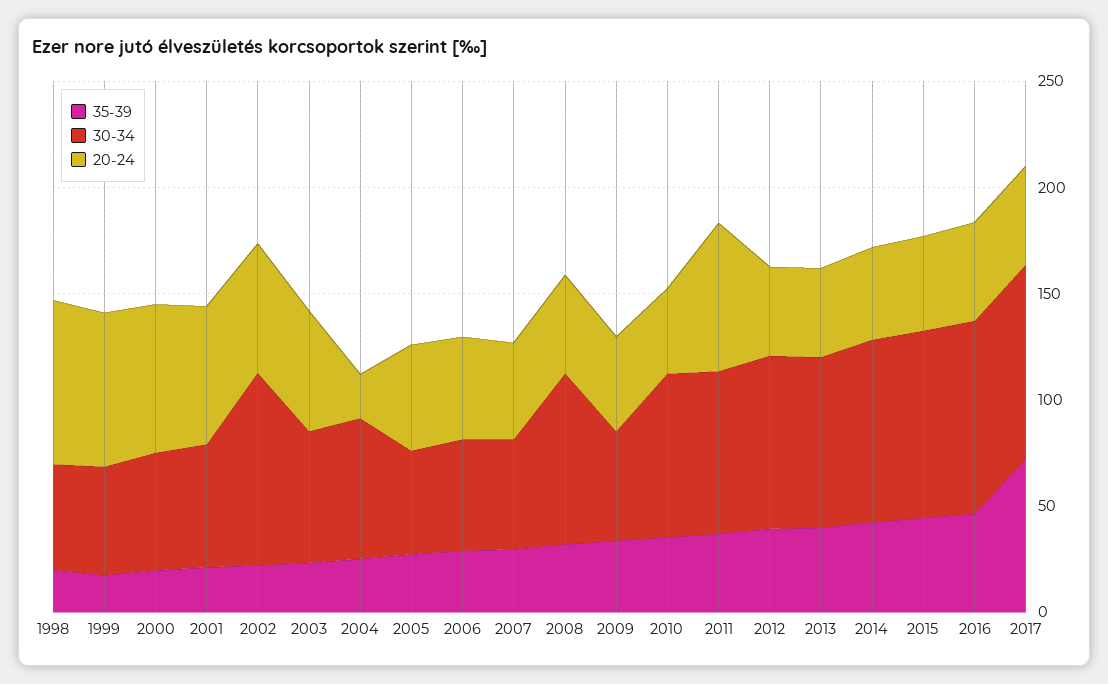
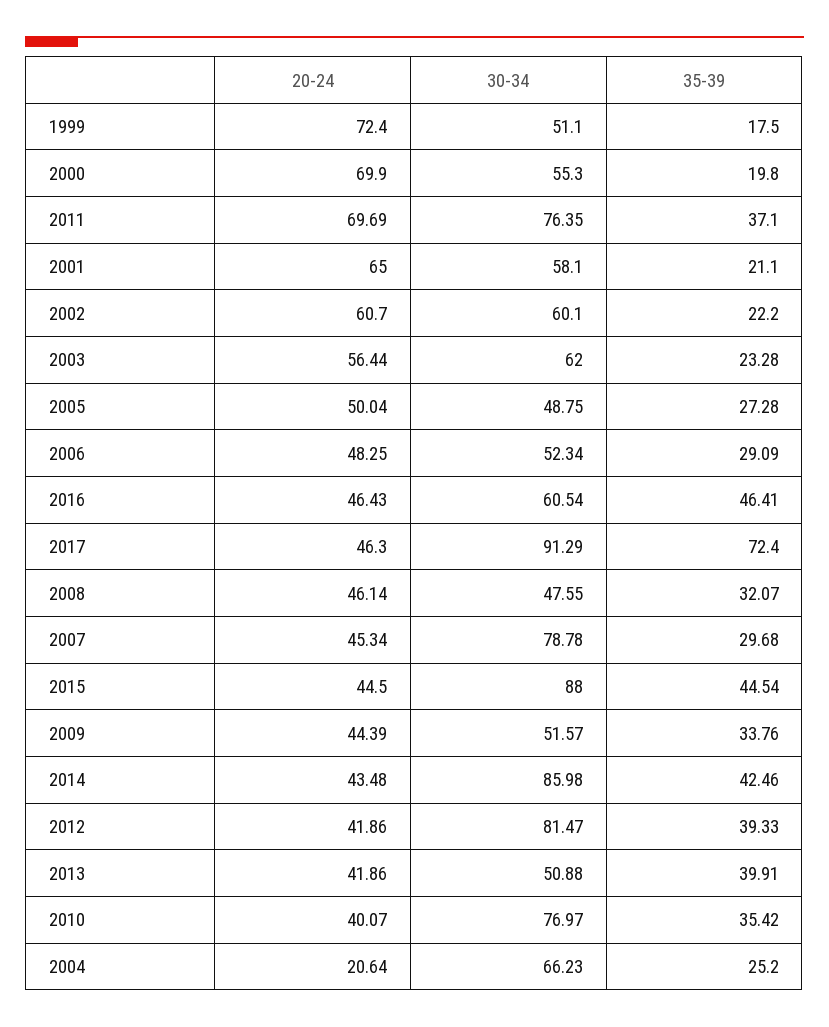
35-39, 1998: 20 -> none
30-34, 1998: 50 -> none
20-24, 1998: 80 -> none
30-34, 2002: 90 -> 60.1
30-34, 2007: 50 -> 78.78
30-34, 2008: 80 -> 47.55
30-34, 2013: 80 -> 50.88
30-34, 2016: 90 -> 60.54

